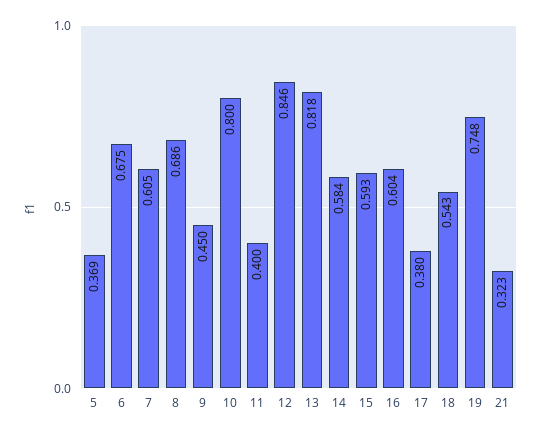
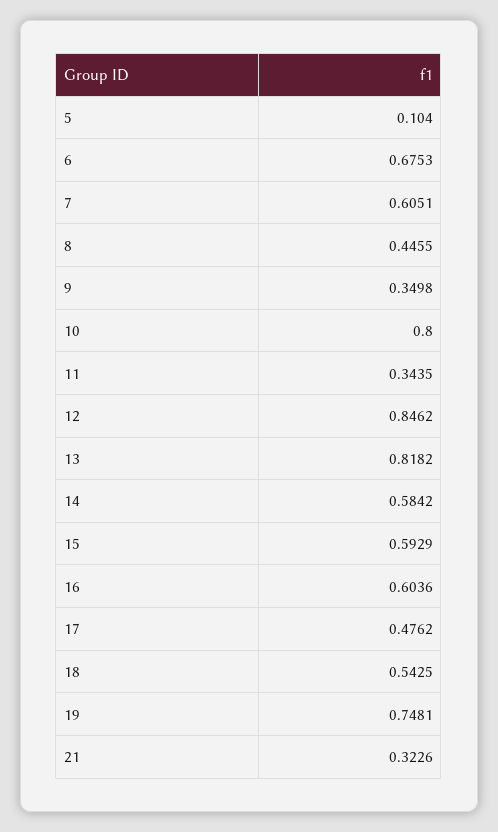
5: 0.369 -> 0.104
8: 0.686 -> 0.4455
9: 0.45 -> 0.3498
11: 0.4 -> 0.3435
17: 0.38 -> 0.4762

